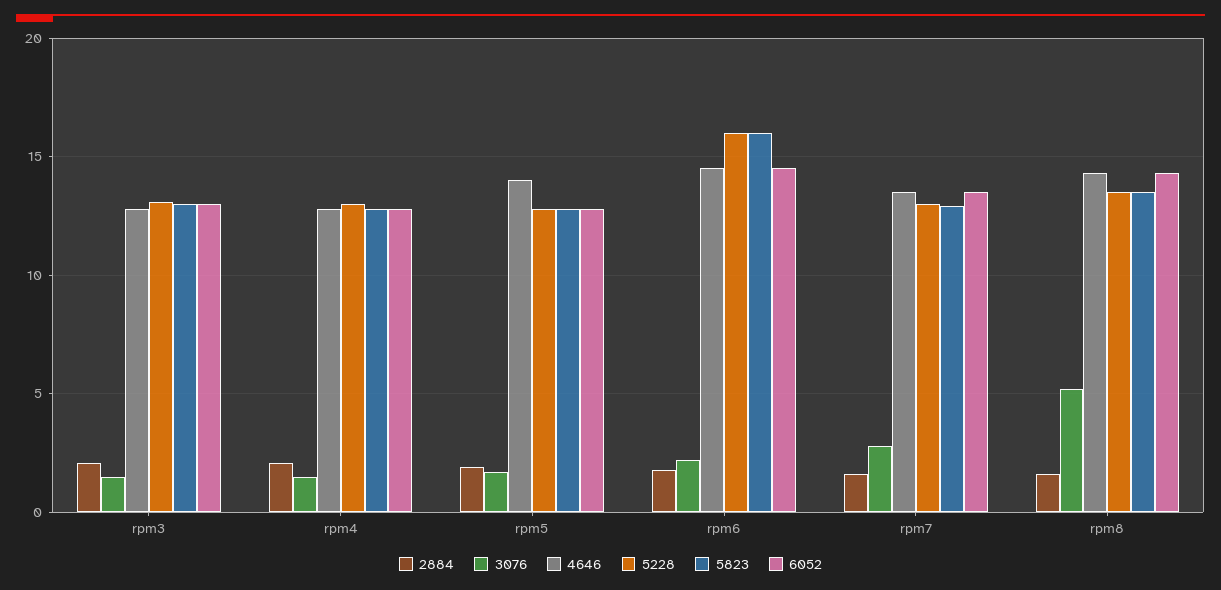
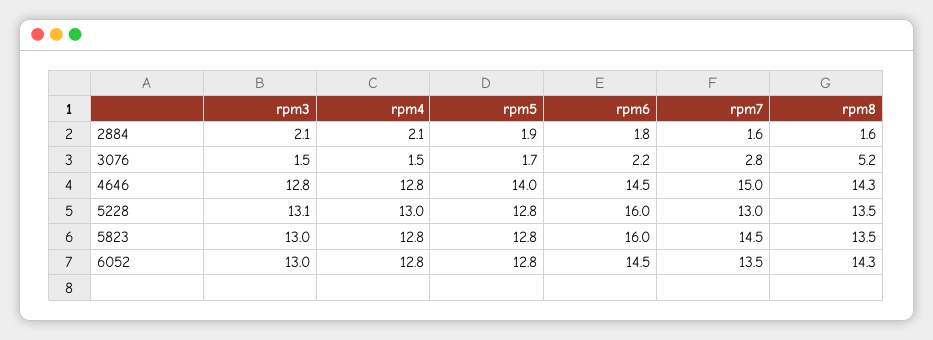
4646, rpm7: 13.5 -> 15
5823, rpm7: 13 -> 14.5

